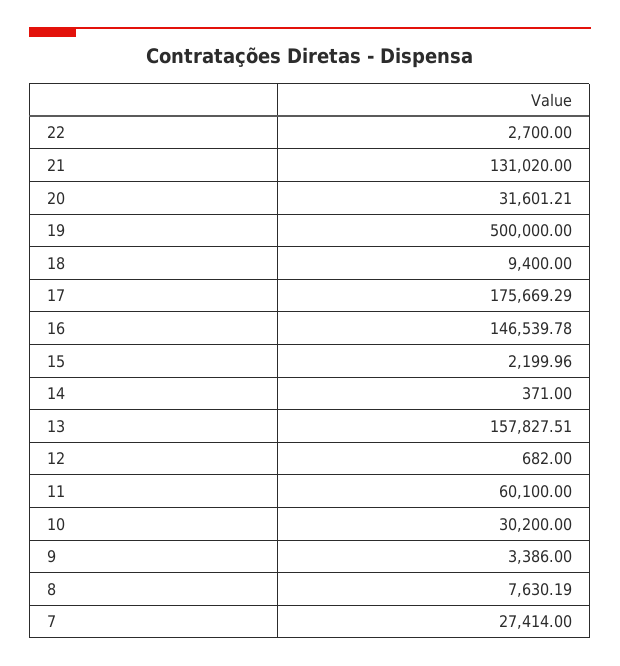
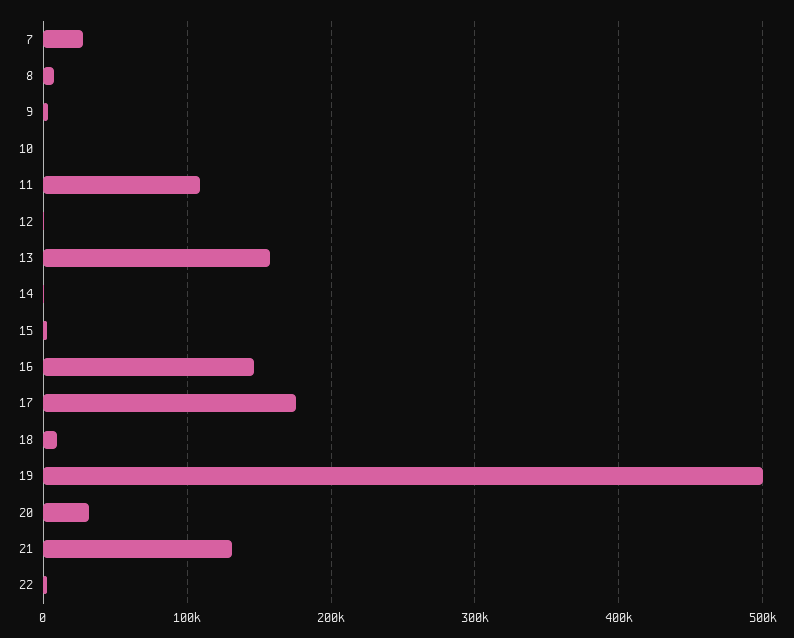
11: 60100 -> 110000
10: 30200 -> 0

